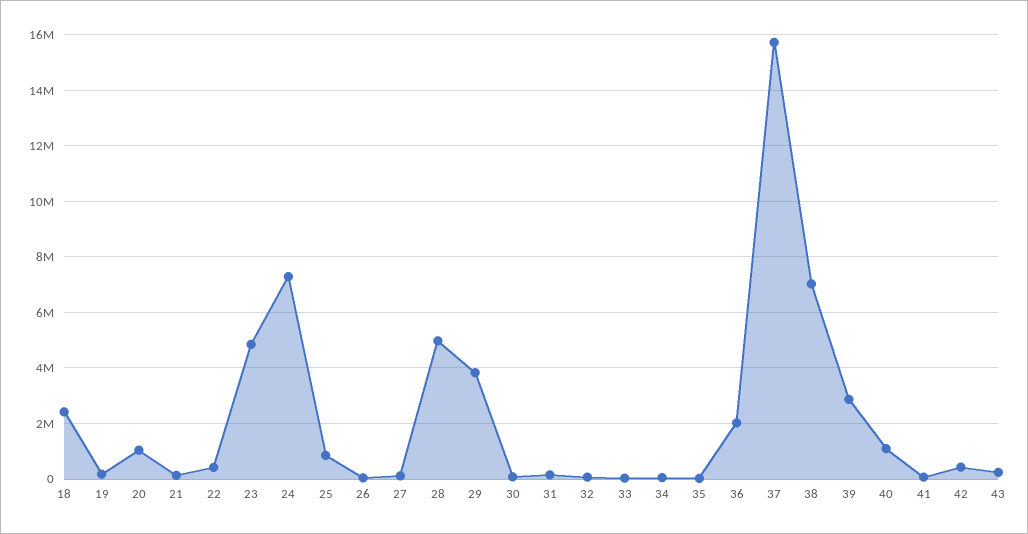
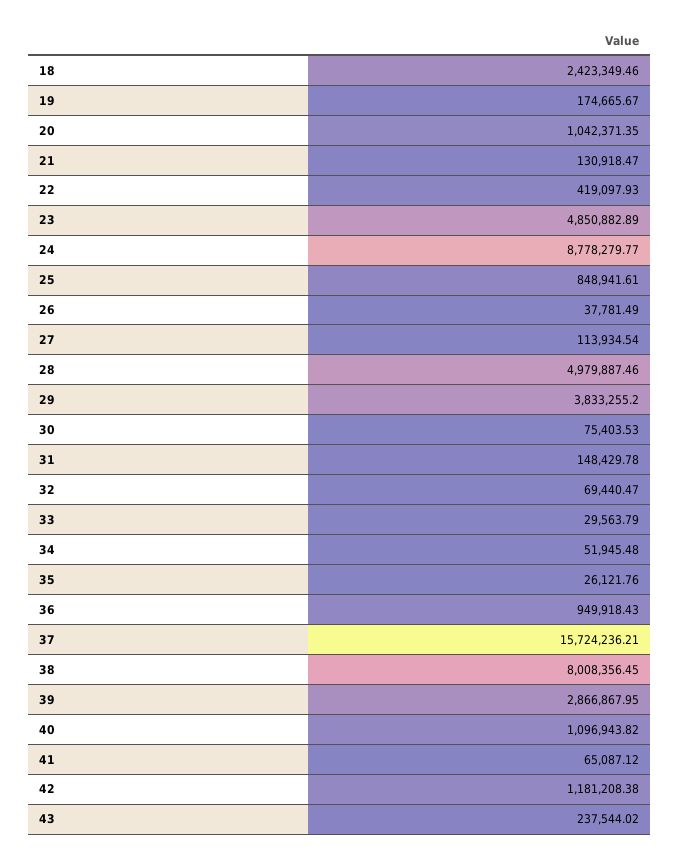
24: 7250000 -> 8778279.77
36: 2000000 -> 949918.43
38: 7000000 -> 8008356.45
42: 500000 -> 1181208.38

